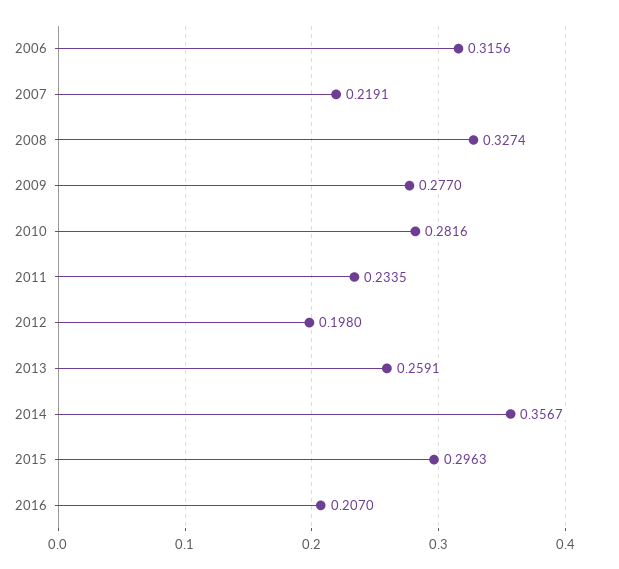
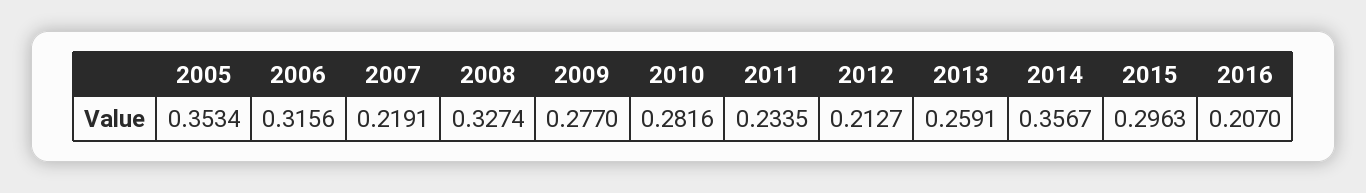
2012: 0.198 -> 0.2127
2005: none -> 0.3534

